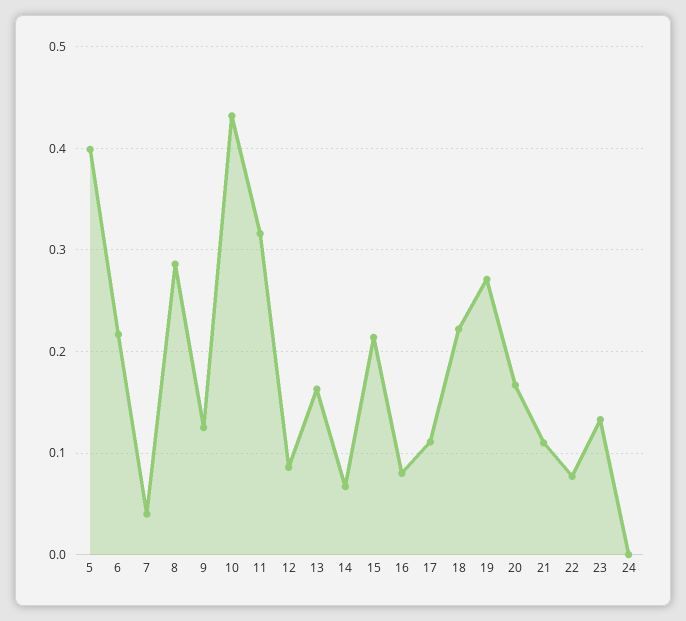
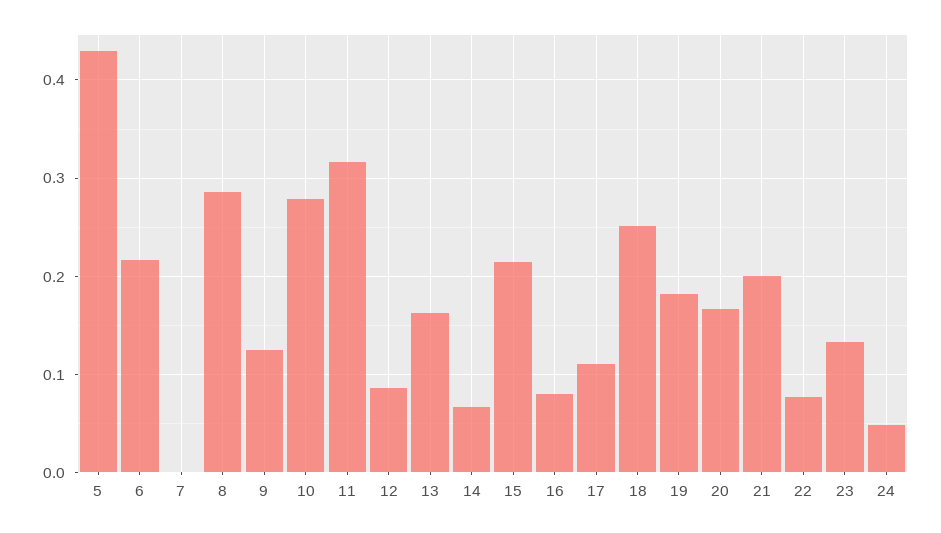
5: 0.4 -> 0.43
7: 0.04 -> 0
10: 0.43 -> 0.28
18: 0.22 -> 0.25
19: 0.27 -> 0.18
21: 0.11 -> 0.2
24: 0 -> 0.05

